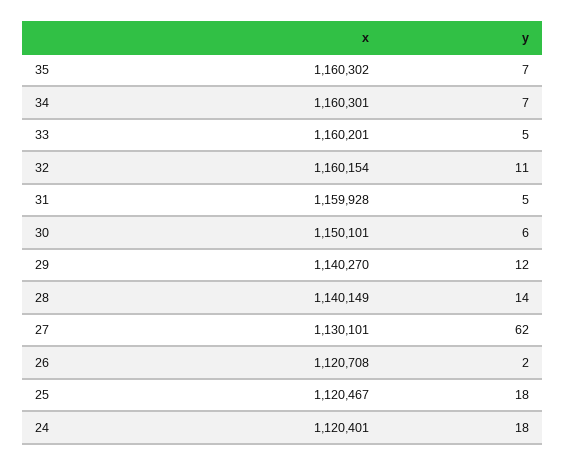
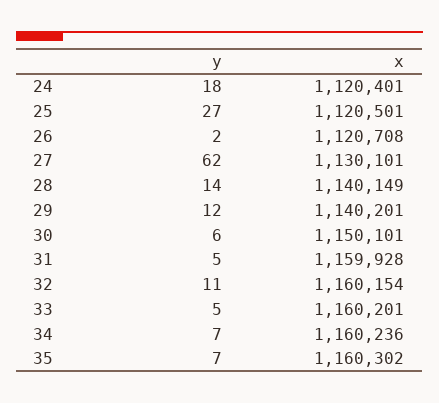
x, 34: 1160301 -> 1160236
x, 29: 1140270 -> 1140201
x, 25: 1120467 -> 1120501
y, 25: 18 -> 27

